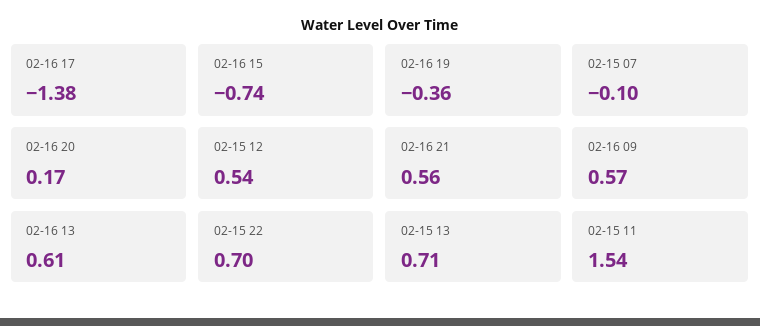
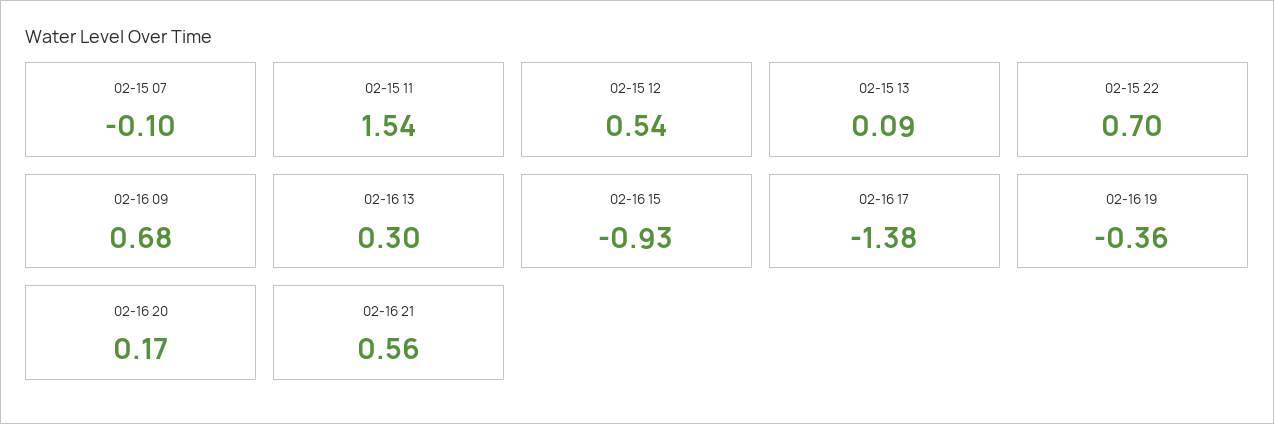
02-16 15: -0.74 -> -0.93
02-16 09: 0.57 -> 0.68
02-16 13: 0.61 -> 0.3
02-15 13: 0.71 -> 0.09

